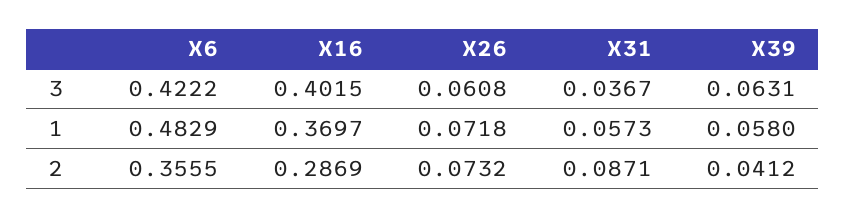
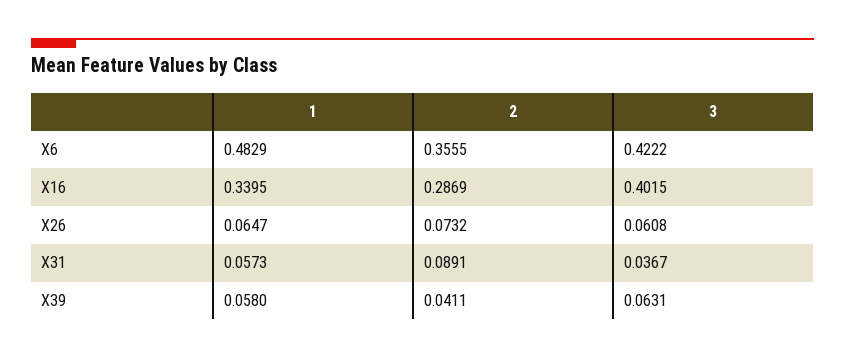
X16, 1: 0.3697 -> 0.3395
X26, 1: 0.0718 -> 0.0647
X31, 2: 0.0871 -> 0.0891
X39, 2: 0.0412 -> 0.0411

